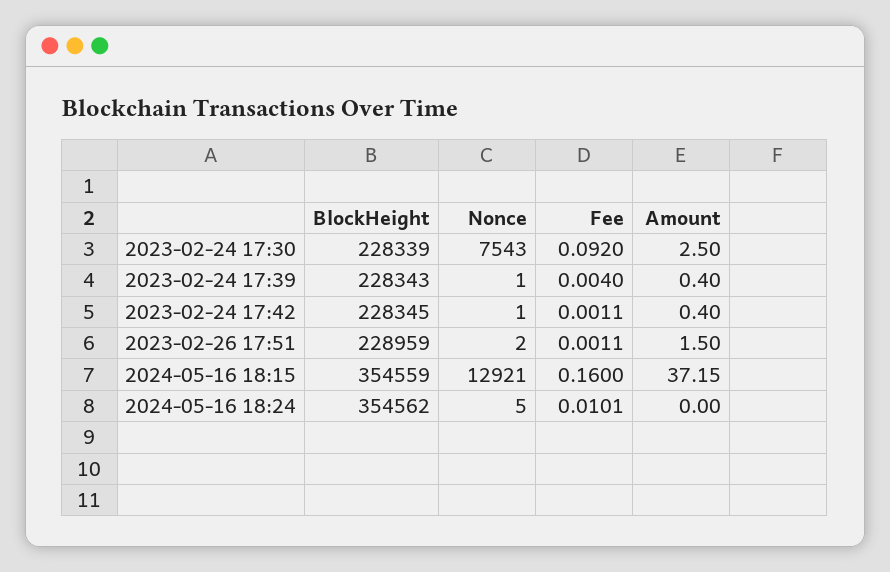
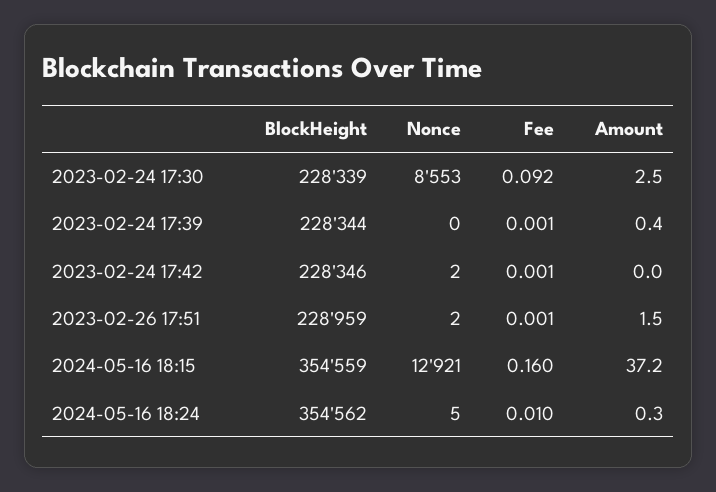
Nonce, 2023-02-24 17:30: 7543 -> 8553
BlockHeight, 2023-02-24 17:39: 228343 -> 228344
Nonce, 2023-02-24 17:39: 1 -> 0
Fee, 2023-02-24 17:39: 0.004 -> 0.001
BlockHeight, 2023-02-24 17:42: 228345 -> 228346
Nonce, 2023-02-24 17:42: 1 -> 2
Amount, 2023-02-24 17:42: 0.4 -> 0
Amount, 2024-05-16 18:24: 0 -> 0.3

